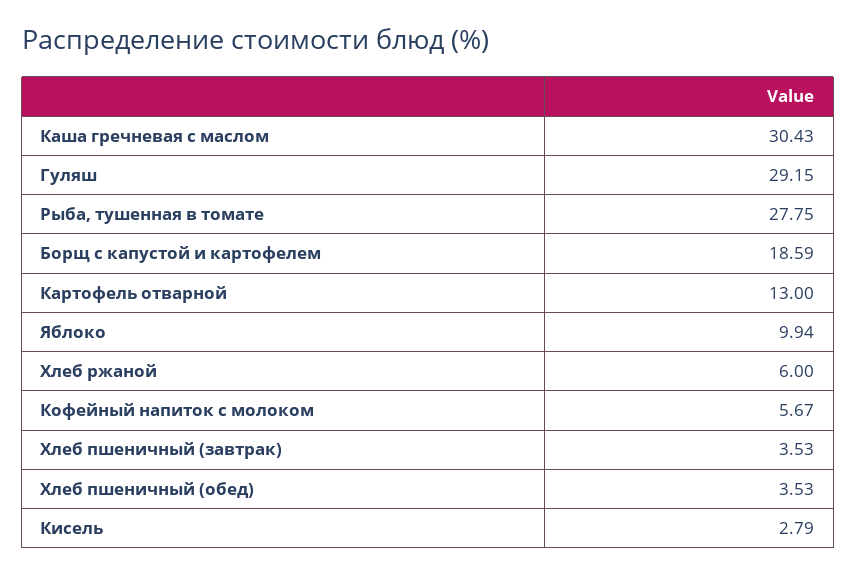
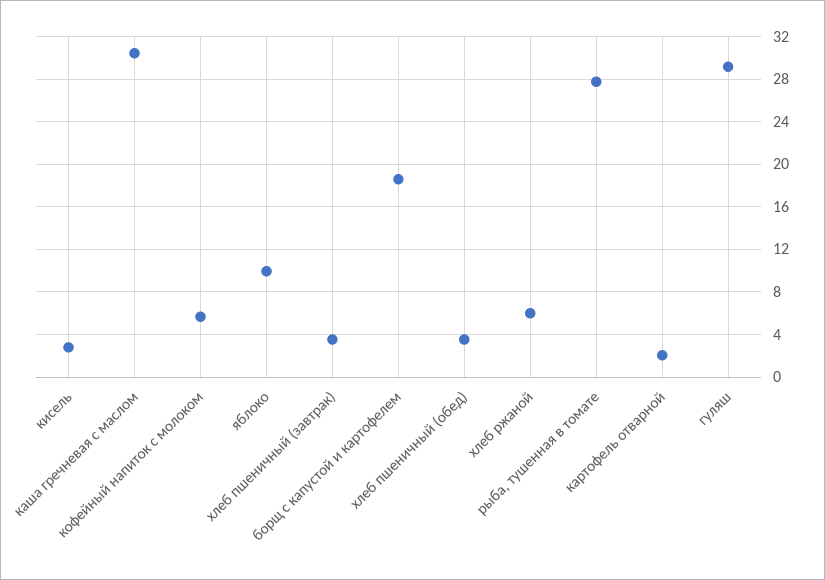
Картофель отварной: 13 -> 2

